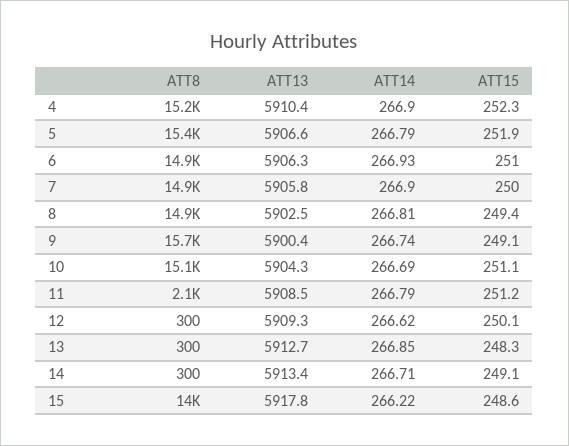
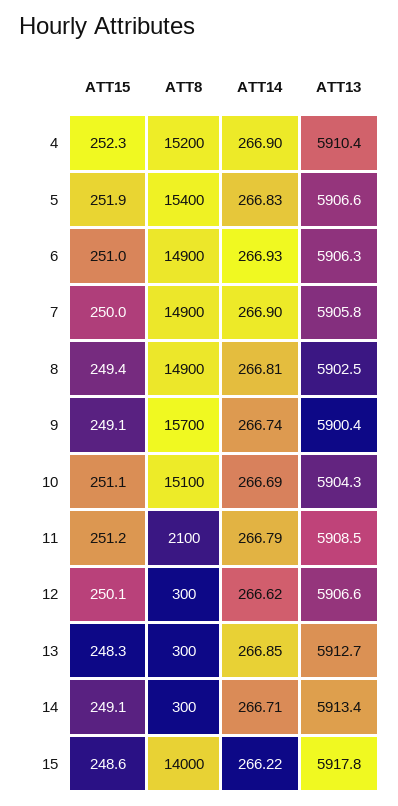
ATT14, 5: 266.79 -> 266.83
ATT13, 12: 5909.3 -> 5906.6

